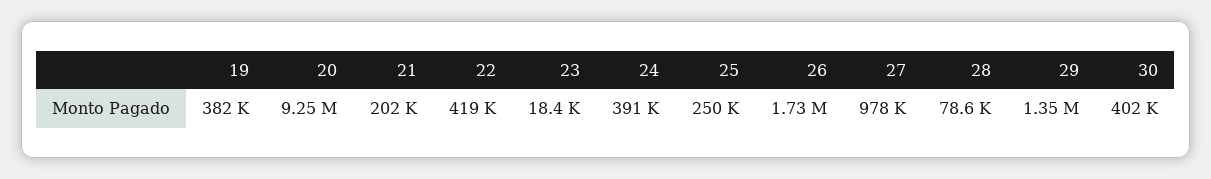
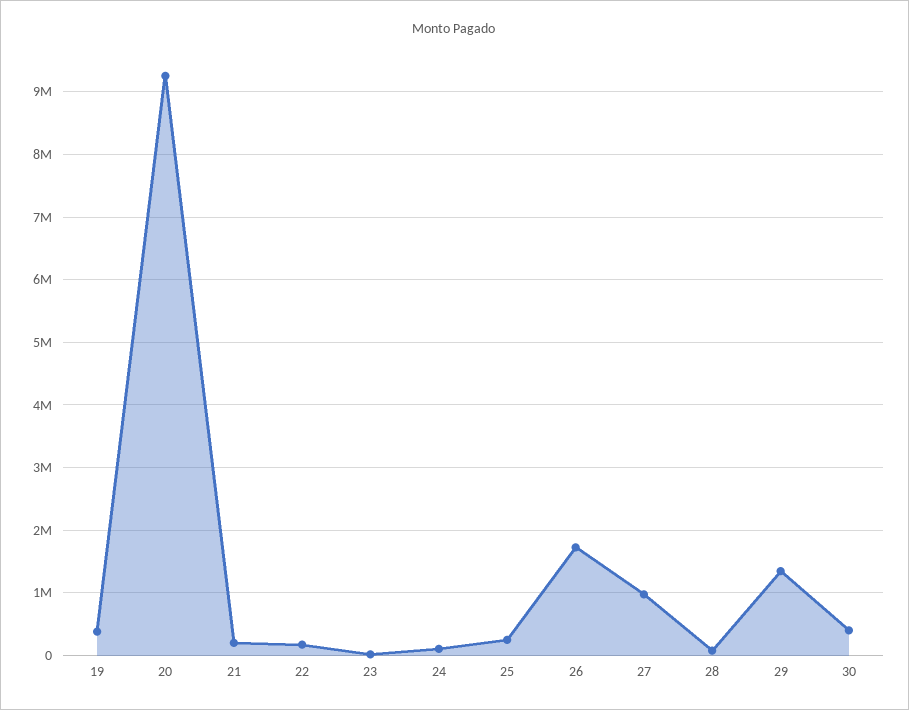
22: 419000 -> 200000
24: 391000 -> 100000

